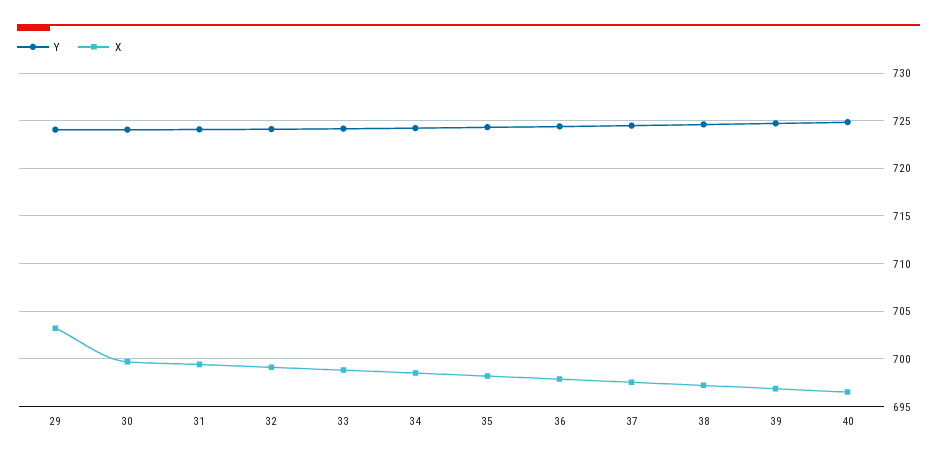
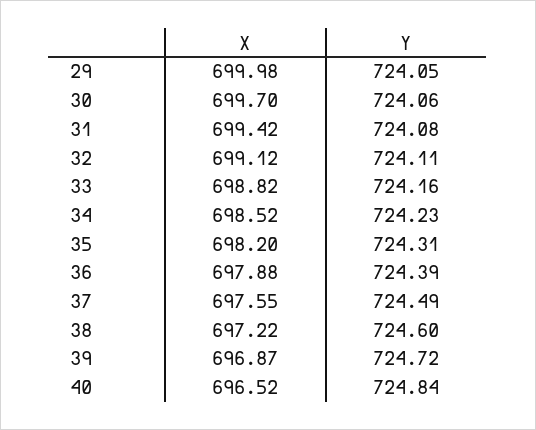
X, 29: 703 -> 699.98

